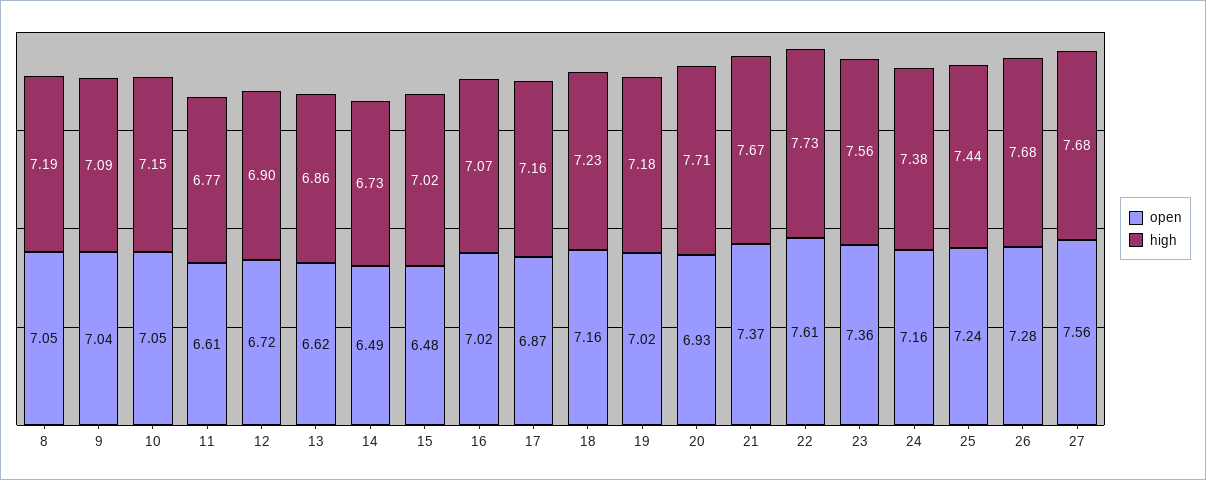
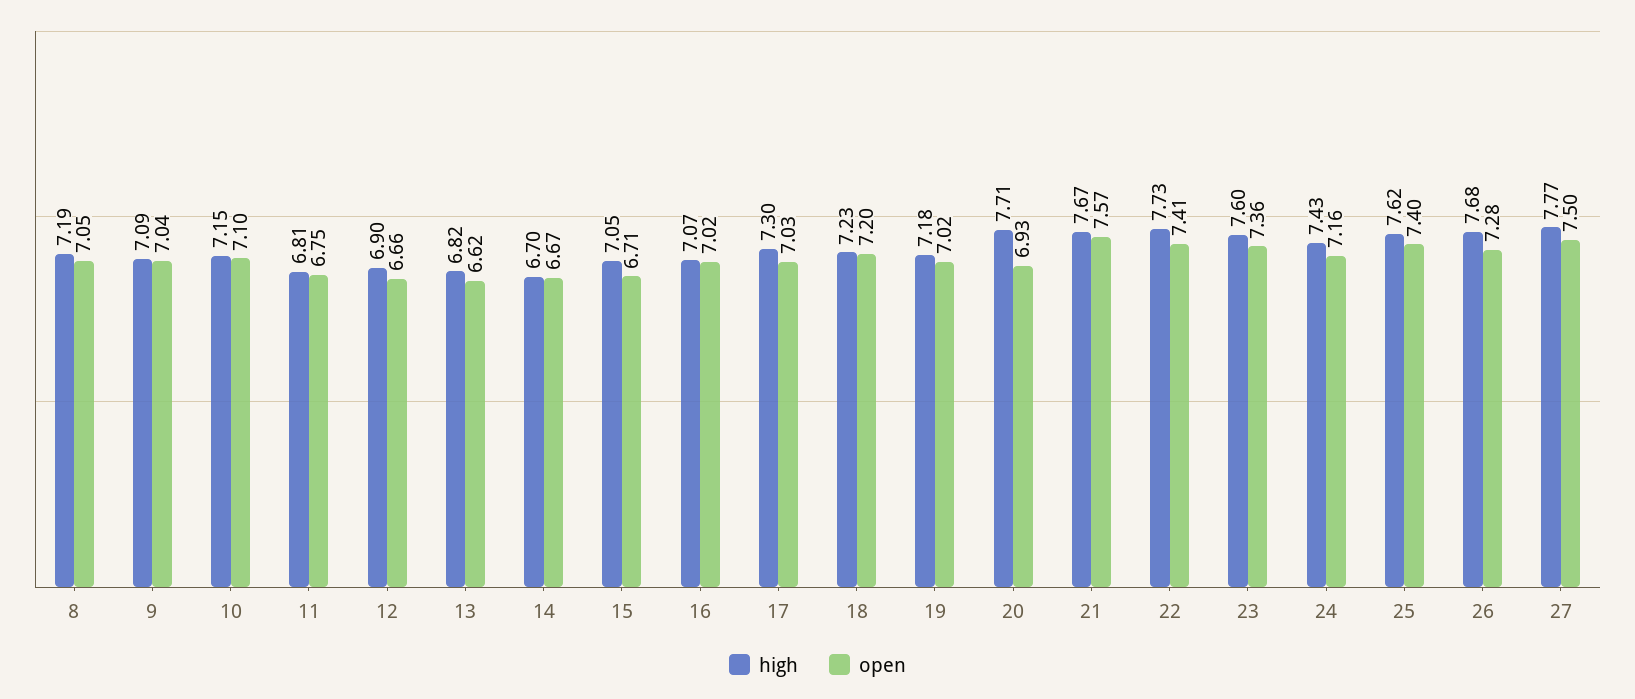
open, 10: 7.05 -> 7.1
open, 11: 6.61 -> 6.75
high, 11: 6.77 -> 6.81
open, 12: 6.72 -> 6.66
high, 13: 6.86 -> 6.82
open, 14: 6.49 -> 6.67
high, 14: 6.73 -> 6.7
open, 15: 6.48 -> 6.71
high, 15: 7.02 -> 7.05
open, 17: 6.87 -> 7.03
high, 17: 7.16 -> 7.3
open, 18: 7.16 -> 7.2
open, 21: 7.37 -> 7.57
open, 22: 7.61 -> 7.41
high, 23: 7.56 -> 7.6
high, 24: 7.38 -> 7.43
open, 25: 7.24 -> 7.4
high, 25: 7.44 -> 7.62
open, 27: 7.56 -> 7.5
high, 27: 7.68 -> 7.77

